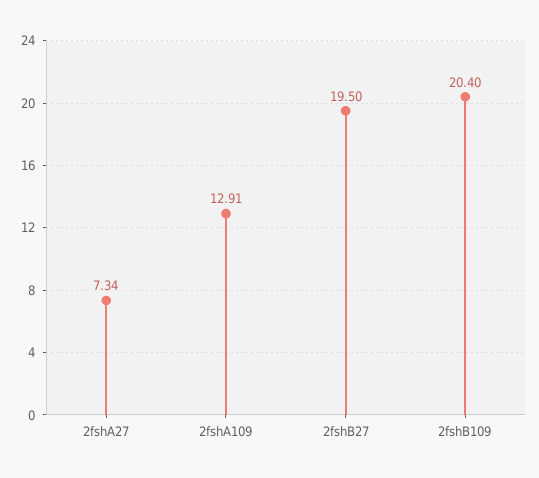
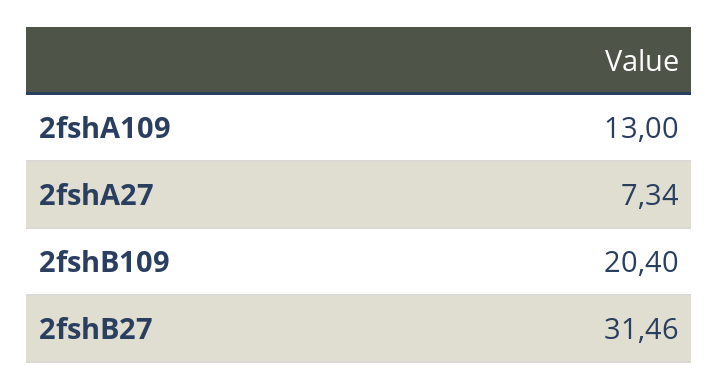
2fshA109: 12.91 -> 13
2fshB27: 19.5 -> 31.46

